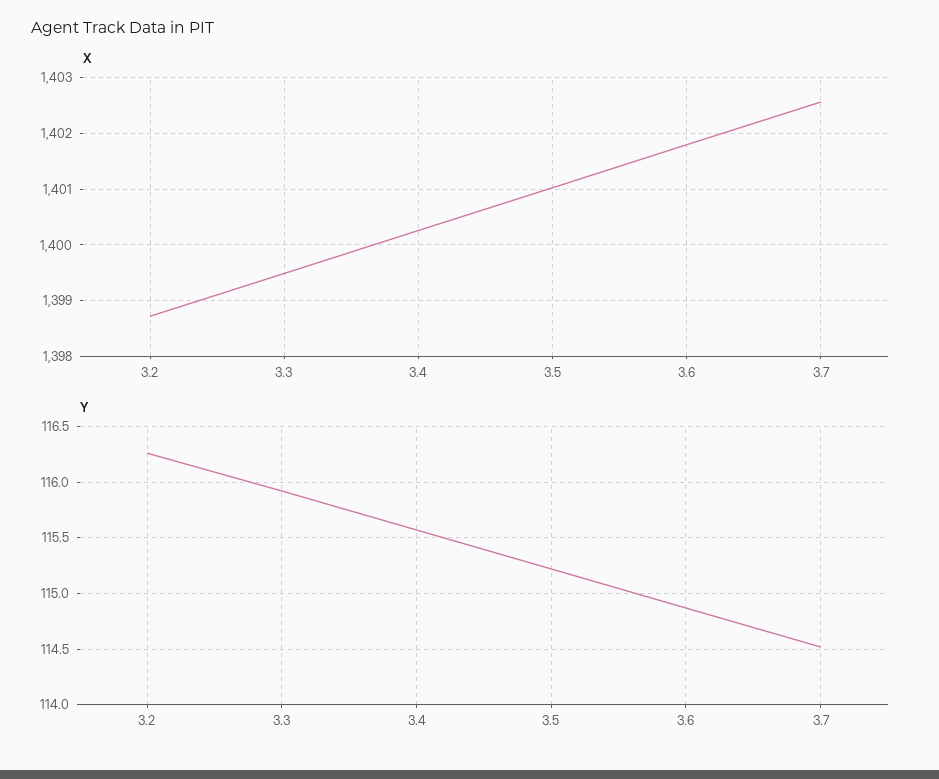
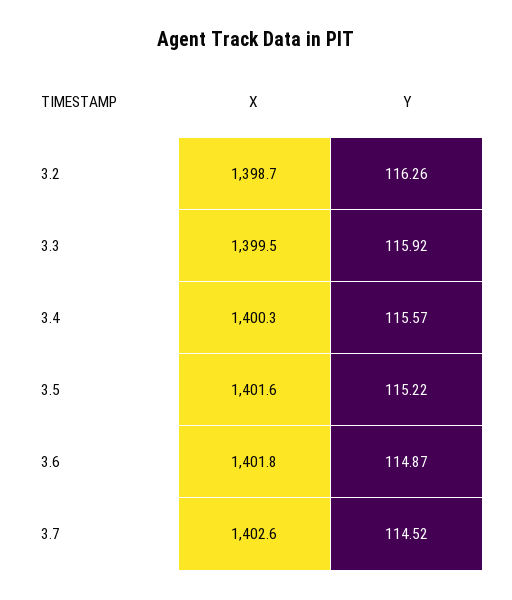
X, 3.5: 1401 -> 1401.6

